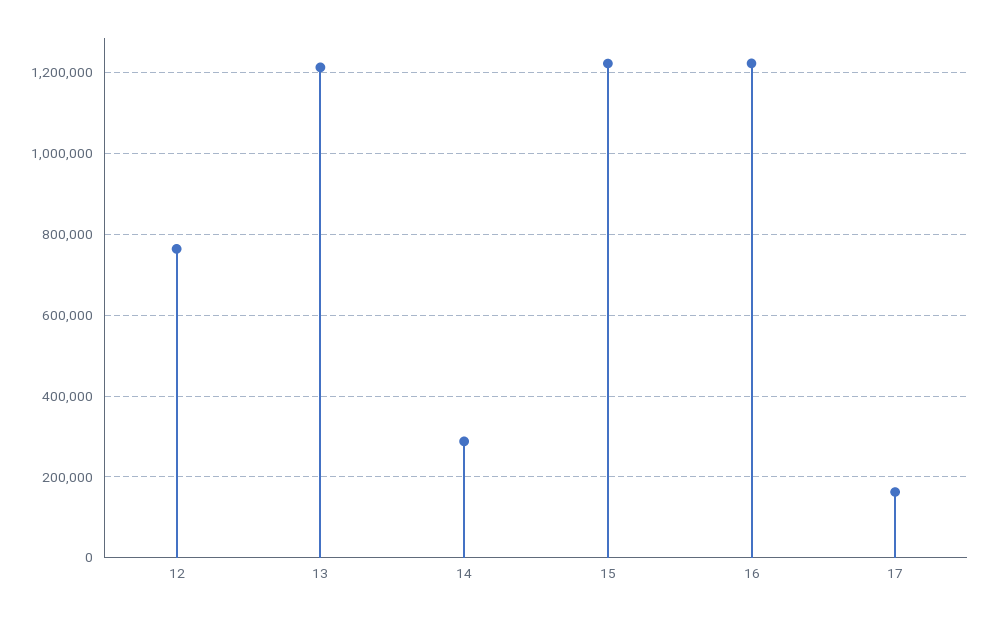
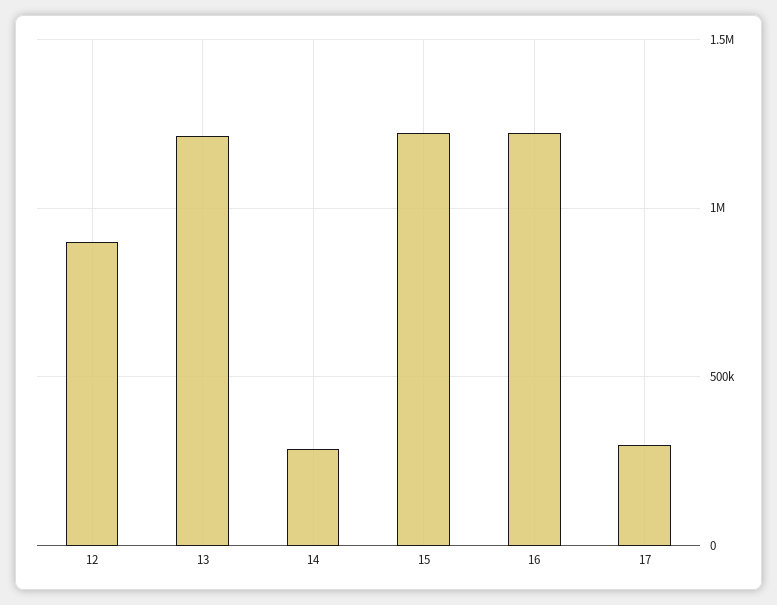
12: 760000 -> 900000
17: 160000 -> 300000

